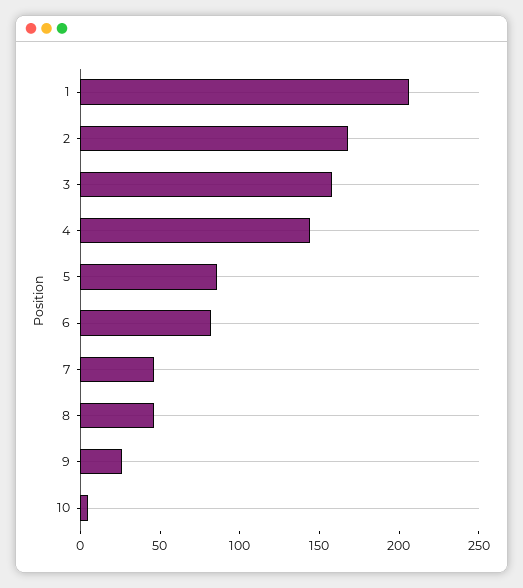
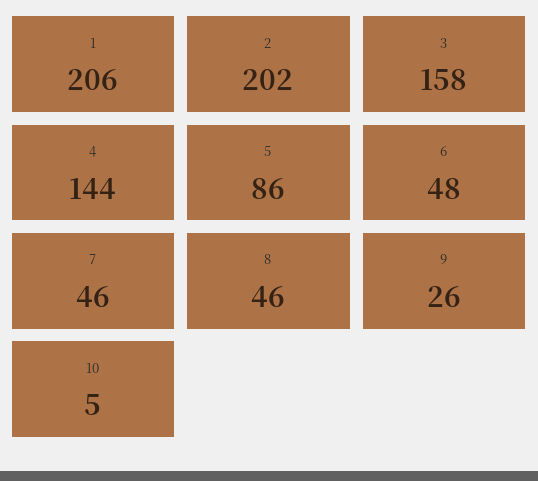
2: 170 -> 202
6: 80 -> 48

